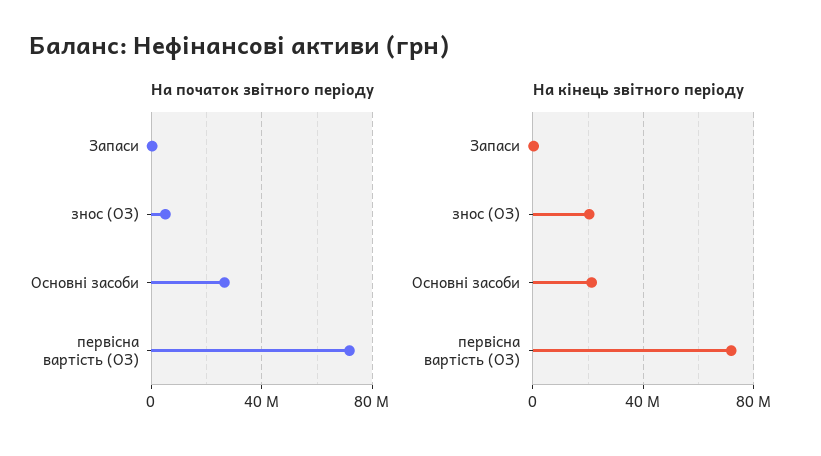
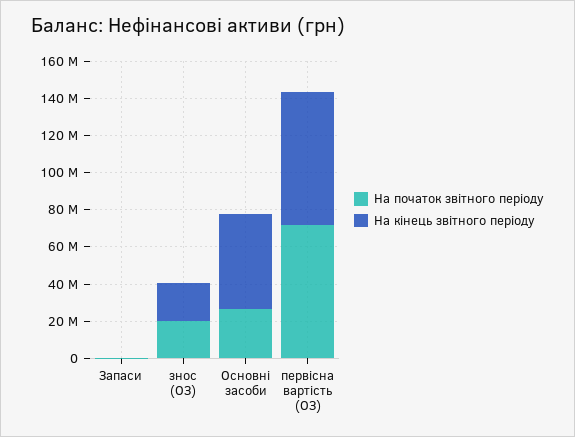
На початок звітного періоду, знос (ОЗ): 5000000 -> 20000000
На кінець звітного періоду, Основні засоби: 20000000 -> 50000000

